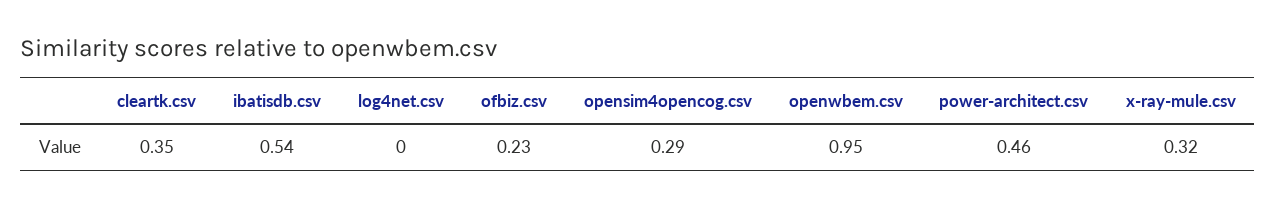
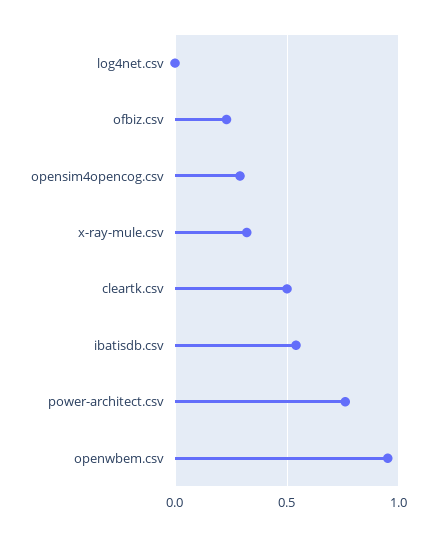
cleartk.csv: 0.35 -> 0.5
power-architect.csv: 0.46 -> 0.75

